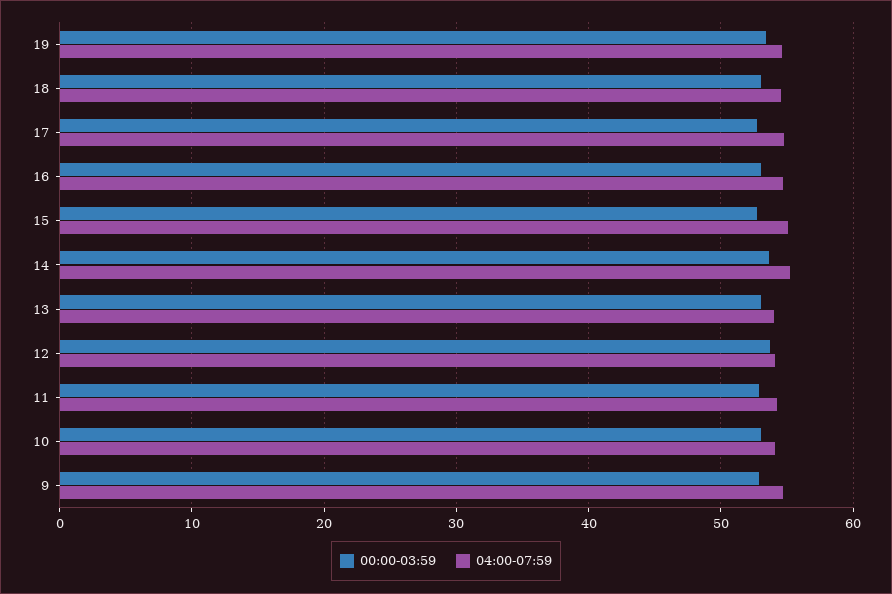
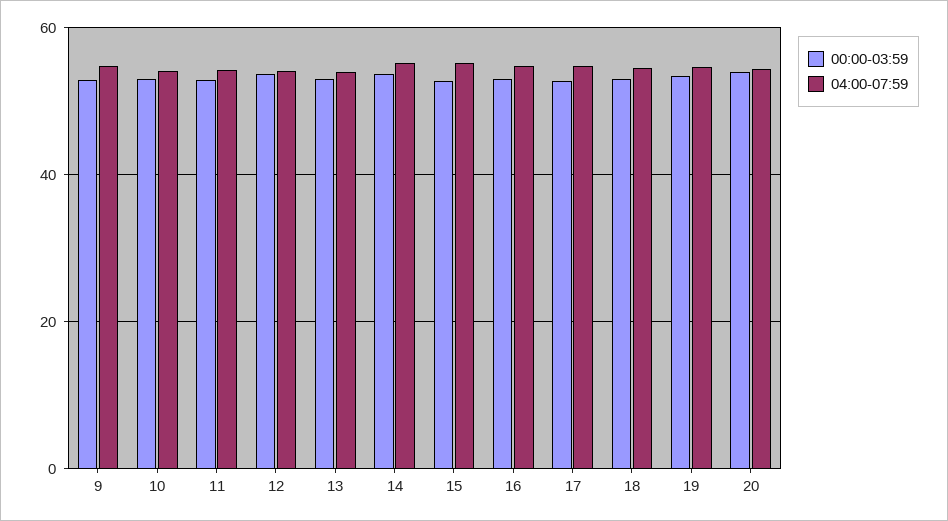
00:00-03:59, 20: none -> 54
04:00-07:59, 20: none -> 54

